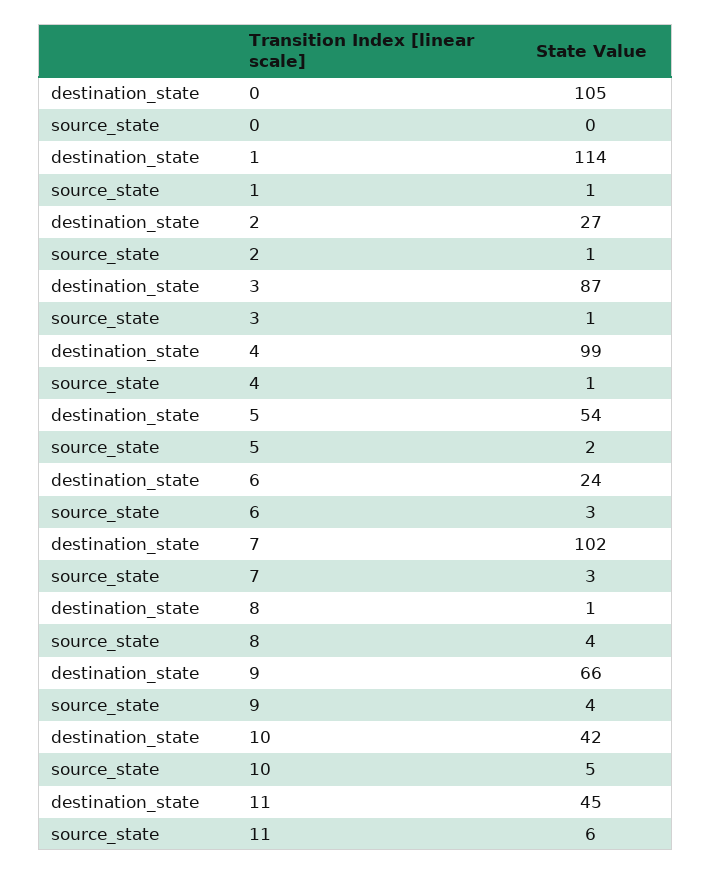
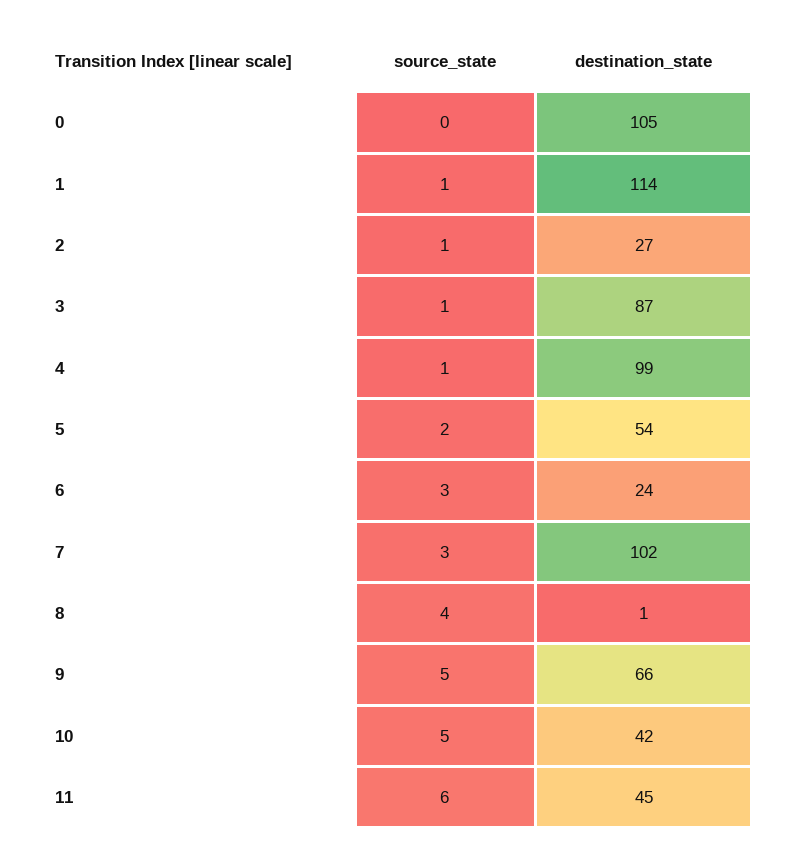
source_state, 9: 4 -> 5

